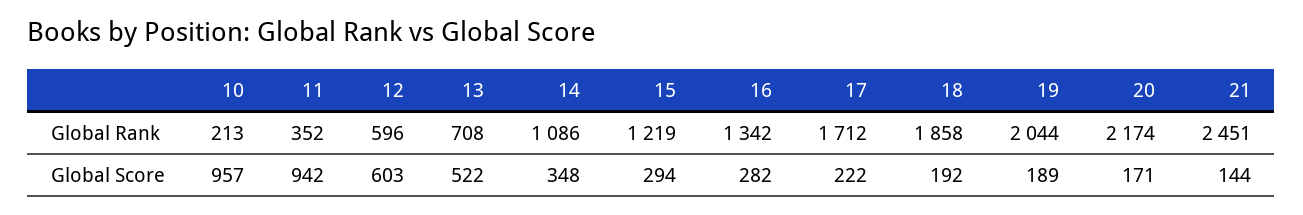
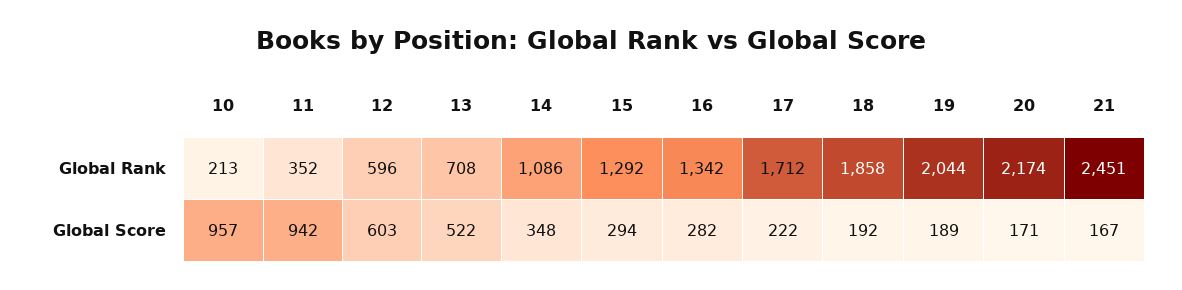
15, Global Rank: 1219 -> 1292
21, Global Score: 144 -> 167

